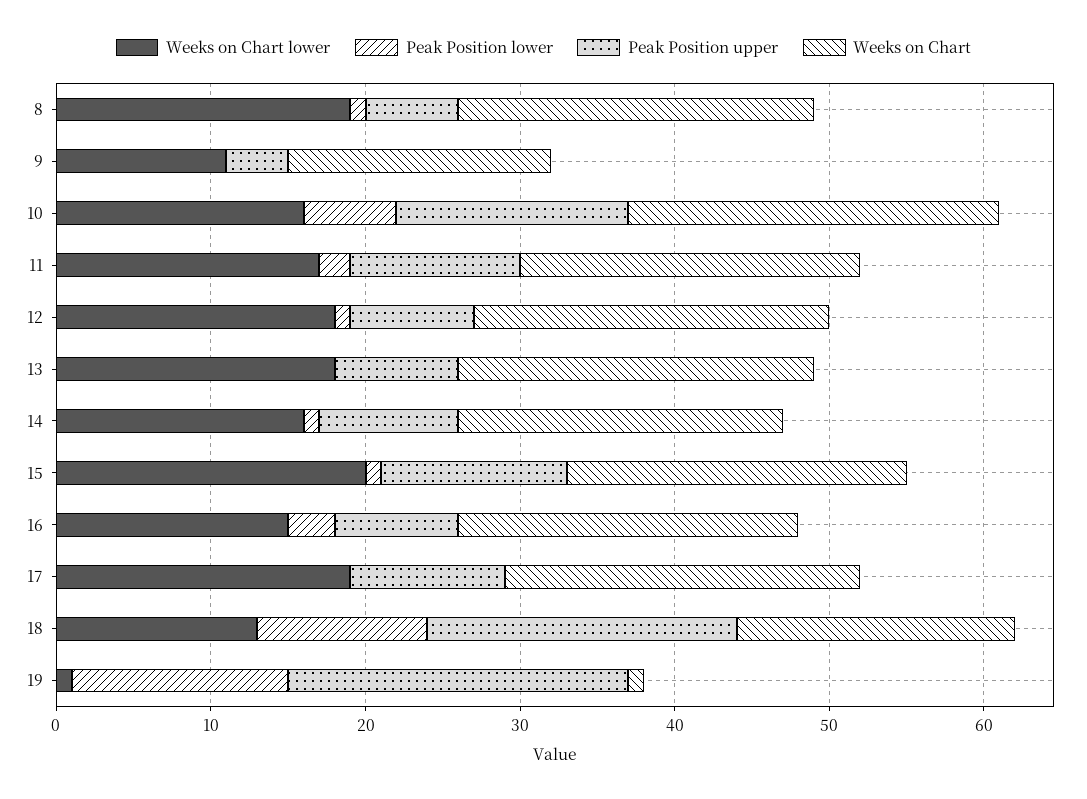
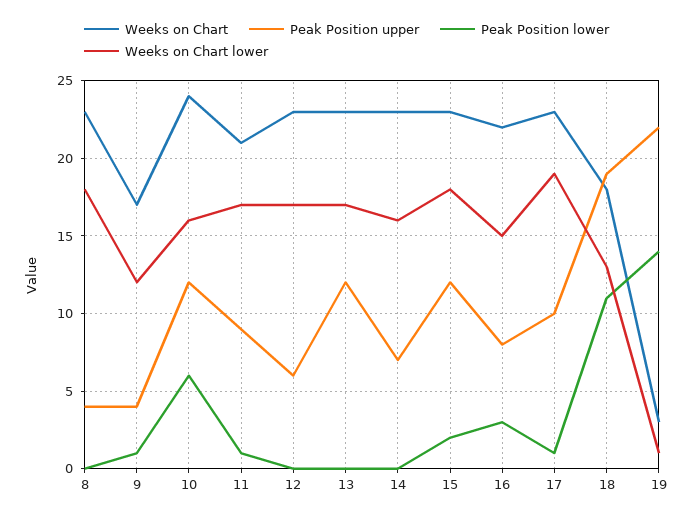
Weeks on Chart lower, 8: 19 -> 18
Peak Position lower, 8: 1 -> 0
Peak Position upper, 8: 6 -> 4
Weeks on Chart lower, 9: 11 -> 12
Peak Position lower, 9: 0 -> 1
Peak Position upper, 10: 15 -> 12
Peak Position lower, 11: 2 -> 1
Peak Position upper, 11: 11 -> 9
Weeks on Chart, 11: 22 -> 21
Weeks on Chart lower, 12: 18 -> 17
Peak Position lower, 12: 1 -> 0
Peak Position upper, 12: 8 -> 6
Weeks on Chart lower, 13: 18 -> 17
Peak Position upper, 13: 8 -> 12
Peak Position lower, 14: 1 -> 0
Peak Position upper, 14: 9 -> 7
Weeks on Chart, 14: 21 -> 23
Weeks on Chart lower, 15: 20 -> 18
Peak Position lower, 15: 1 -> 2
Weeks on Chart, 15: 22 -> 23
Peak Position lower, 17: 0 -> 1
Peak Position upper, 18: 20 -> 19
Weeks on Chart, 19: 1 -> 3

